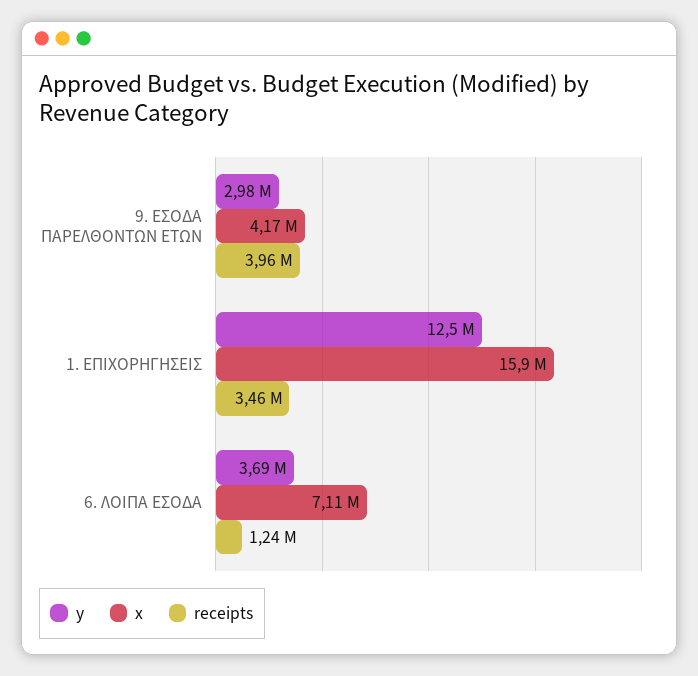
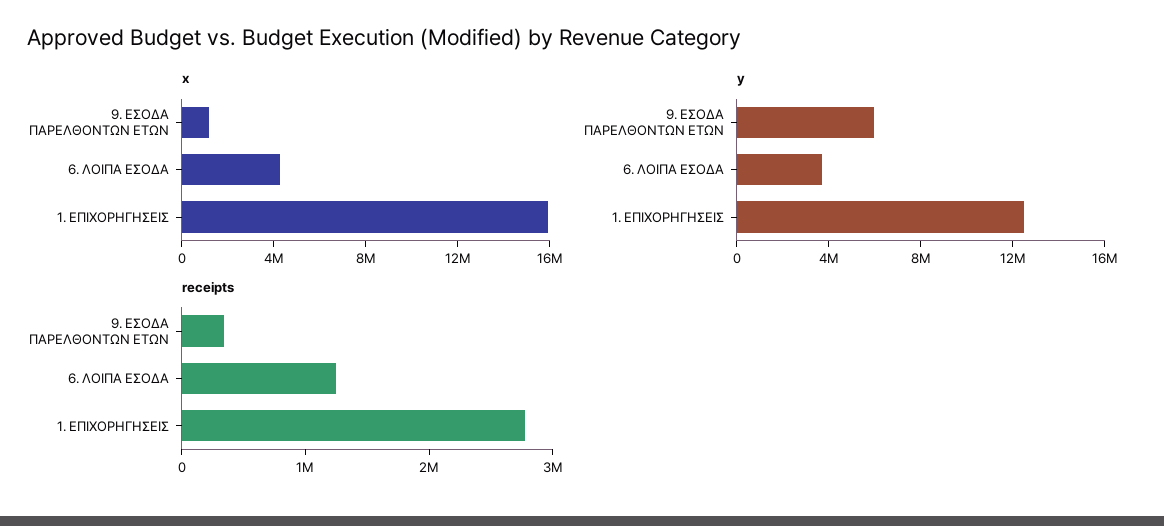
y, 9. ΕΣΟΔΑ ΠΑΡΕΛΘΟΝΤΩΝ ΕΤΩΝ: 2980000 -> 6000000
x, 9. ΕΣΟΔΑ ΠΑΡΕΛΘΟΝΤΩΝ ΕΤΩΝ: 4170000 -> 1000000
receipts, 9. ΕΣΟΔΑ ΠΑΡΕΛΘΟΝΤΩΝ ΕΤΩΝ: 3960000 -> 400000
receipts, 1. ΕΠΙΧΟΡΗΓΗΣΕΙΣ: 3460000 -> 2800000
x, 6. ΛΟΙΠΑ ΕΣΟΔΑ: 7110000 -> 4000000

